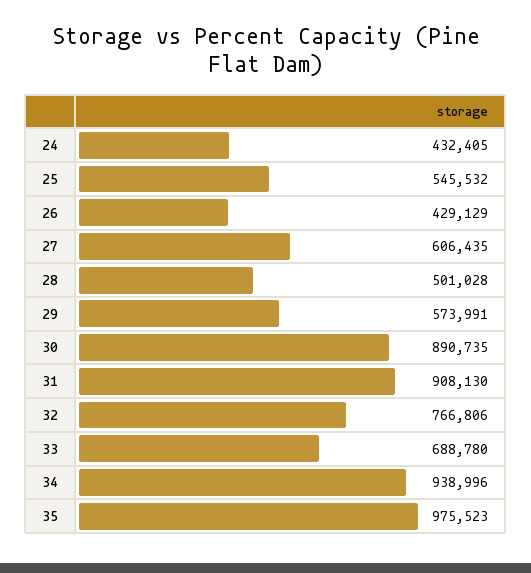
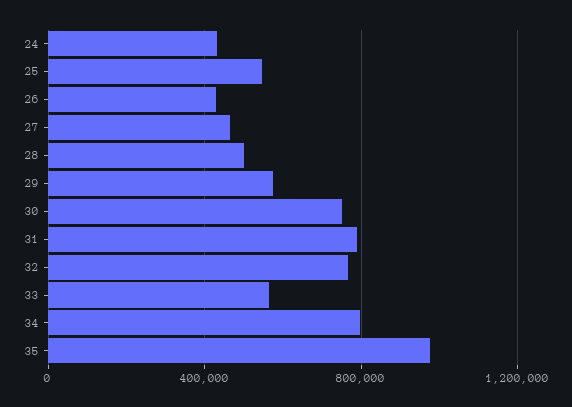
27: 606435 -> 450000
30: 890735 -> 750000
31: 908130 -> 800000
33: 688780 -> 550000
34: 938996 -> 800000

